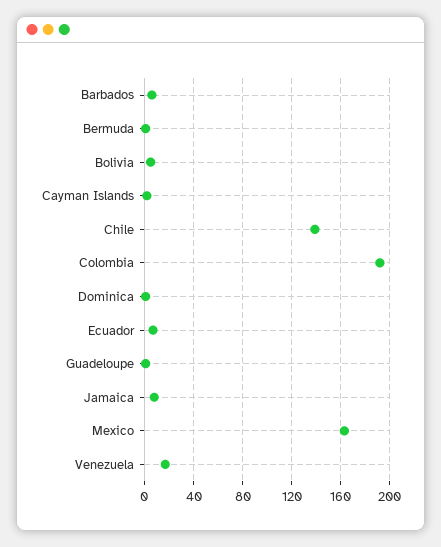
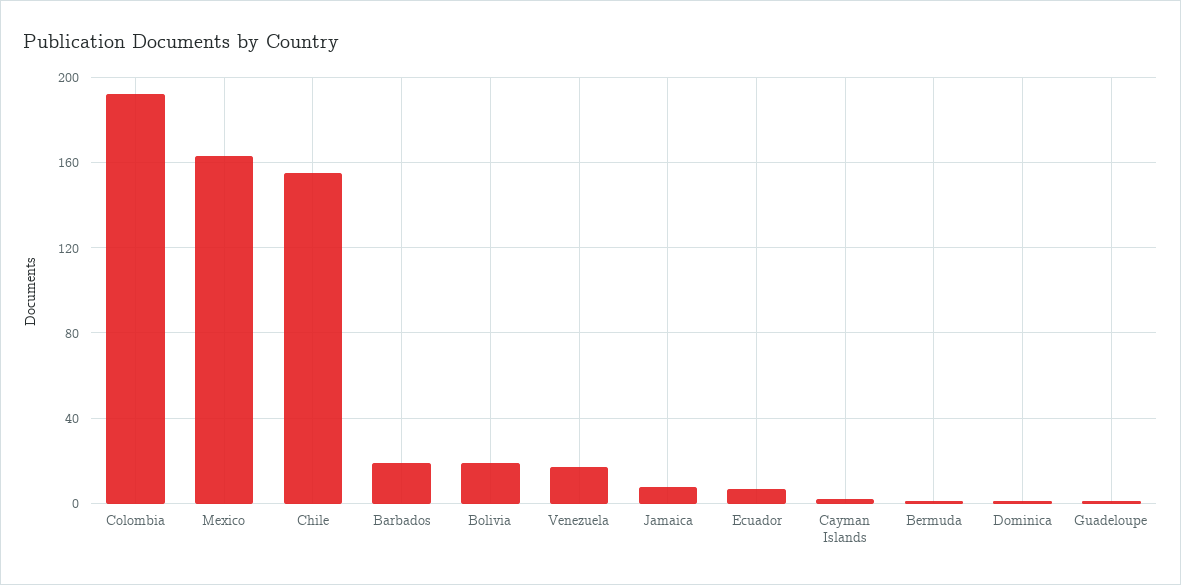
Barbados: 5 -> 20
Bolivia: 5 -> 20
Chile: 140 -> 155

